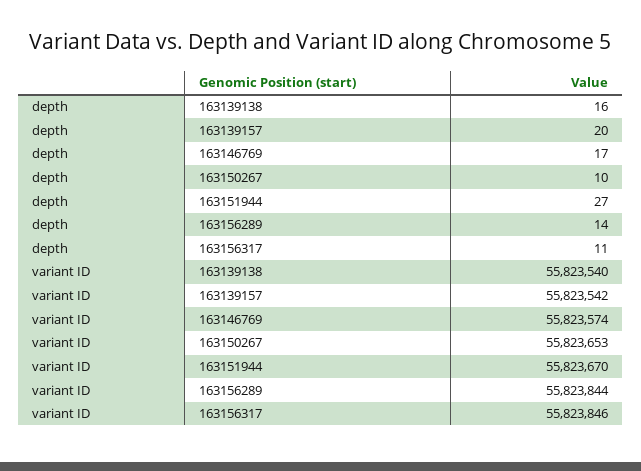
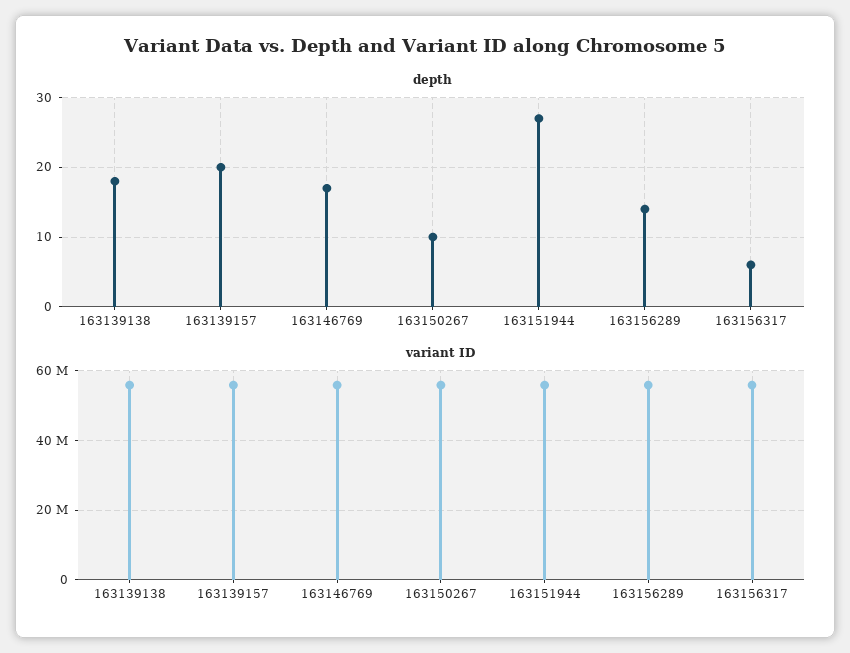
depth, 163139138: 16 -> 18
depth, 163156317: 11 -> 6

